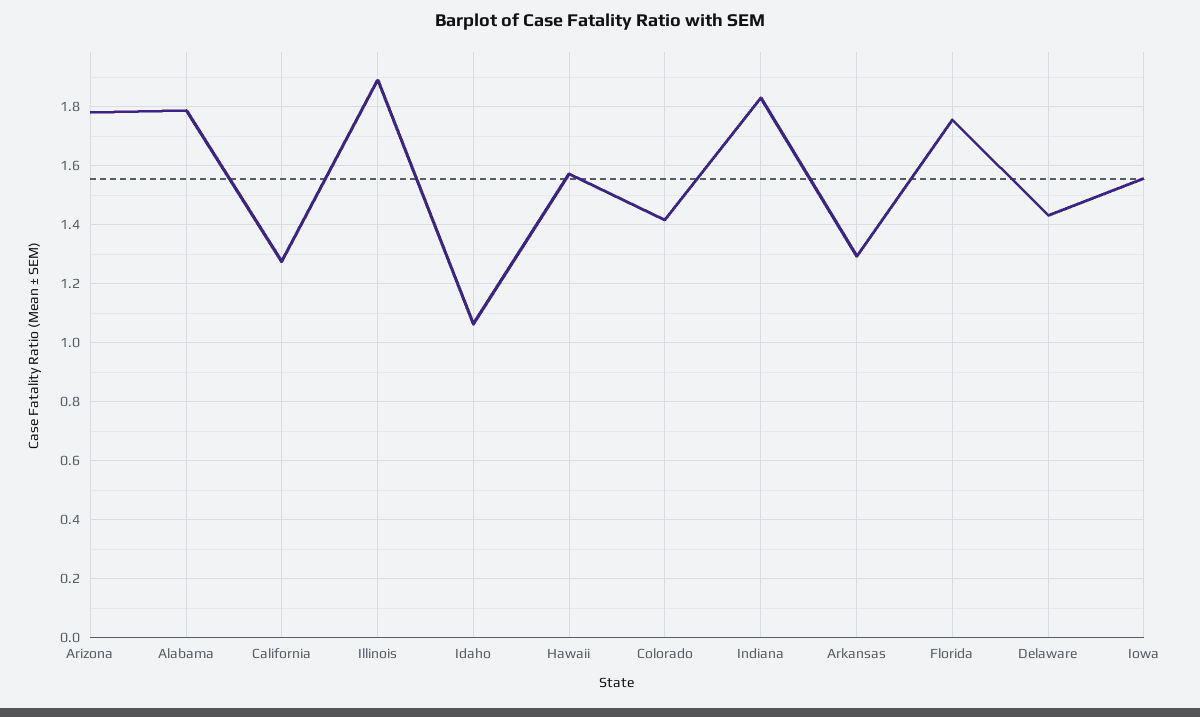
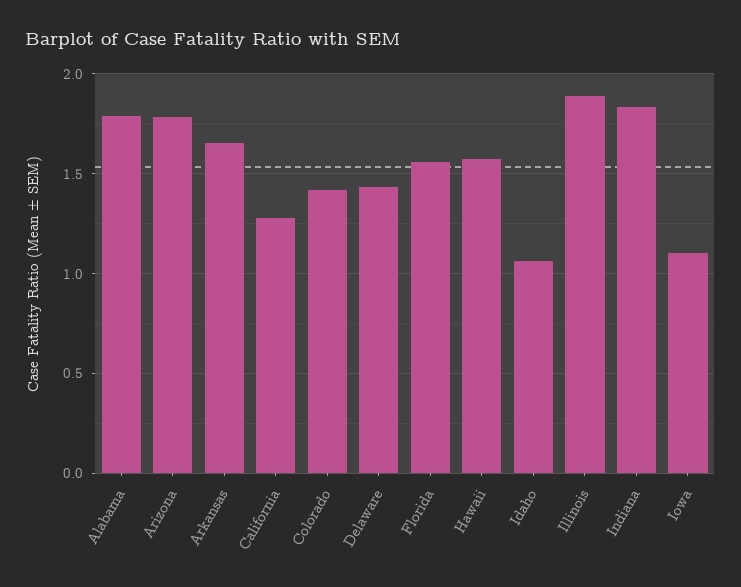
Arkansas: 1.3 -> 1.65
Florida: 1.75 -> 1.55
Iowa: 1.55 -> 1.1

